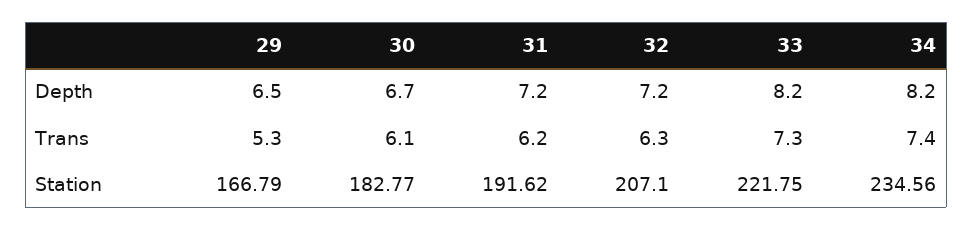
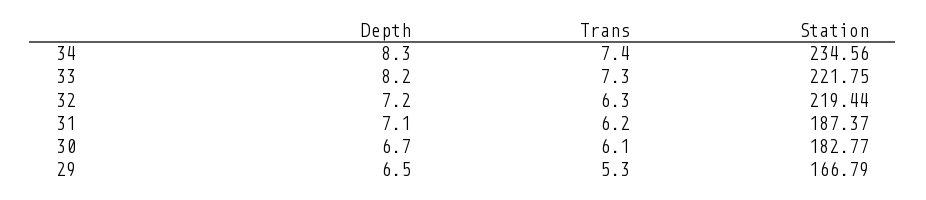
31, Depth: 7.2 -> 7.1
34, Depth: 8.2 -> 8.3
31, Station: 191.62 -> 187.37
32, Station: 207.1 -> 219.44

